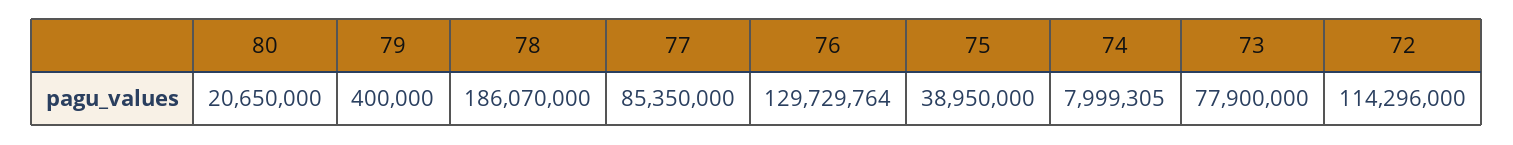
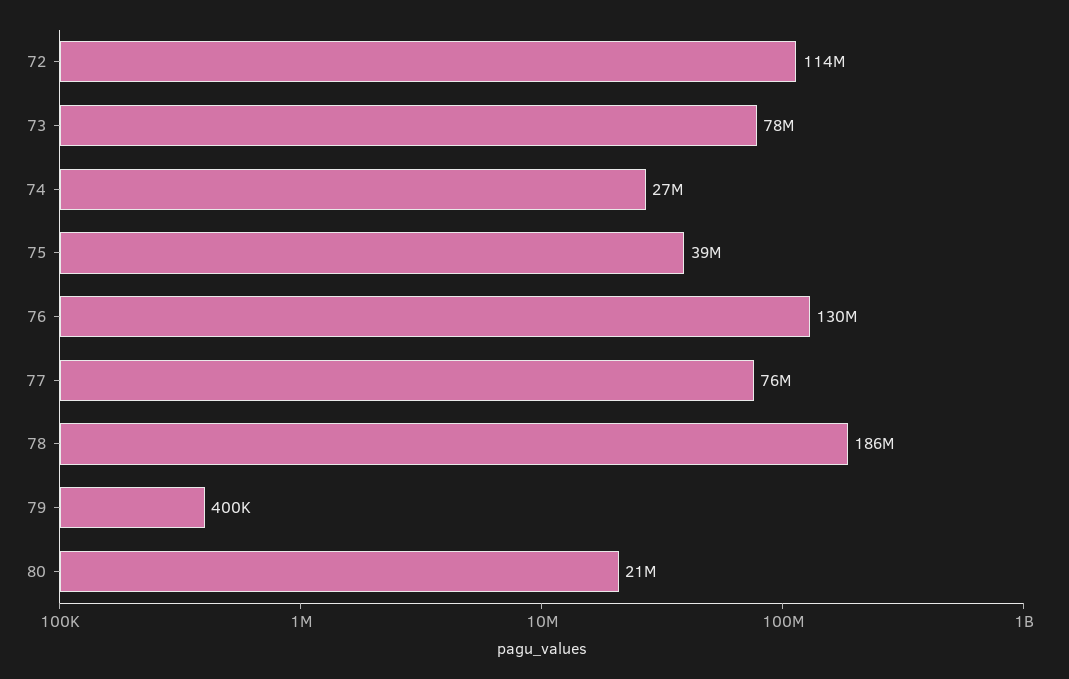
77: 85350000 -> 76000000
74: 7999305 -> 27000000

